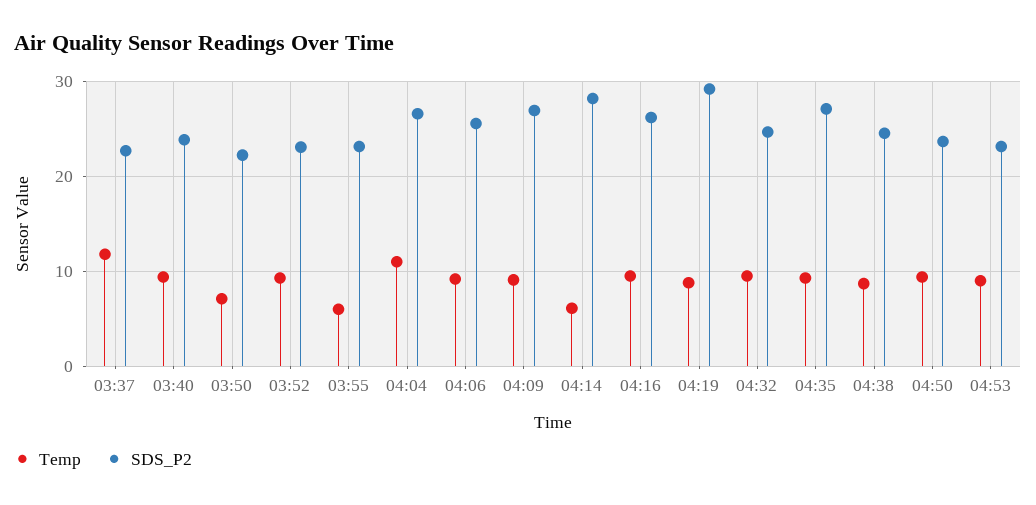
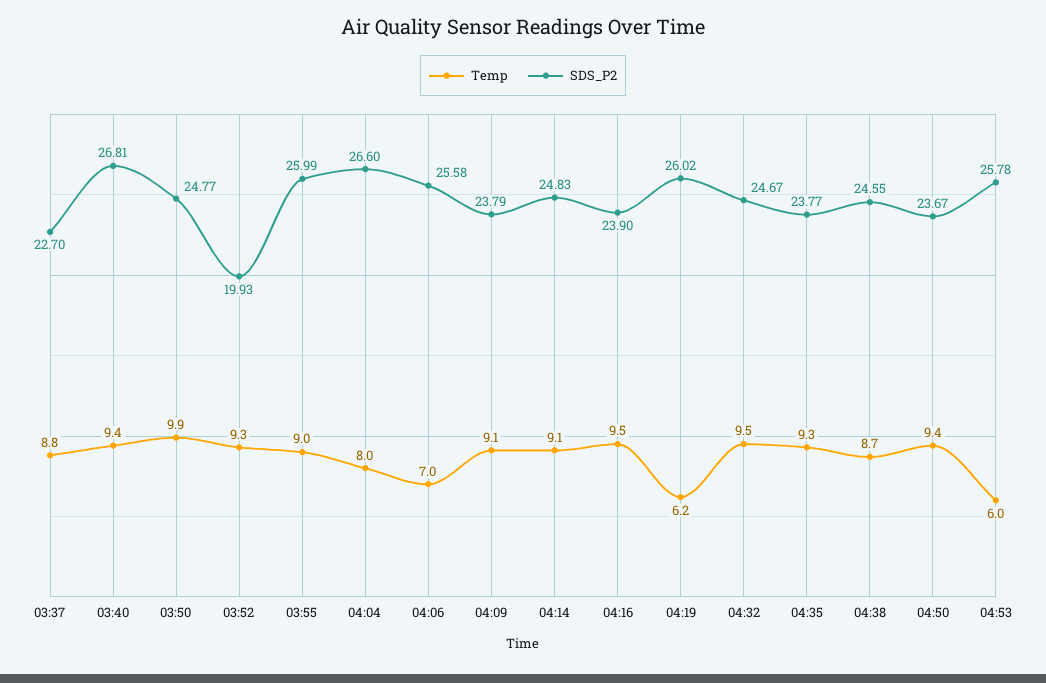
Temp, 03:37: 12 -> 8.8
SDS_P2, 03:40: 24 -> 26.81
Temp, 03:50: 7 -> 9.9
SDS_P2, 03:50: 22 -> 24.77
SDS_P2, 03:52: 23 -> 19.93
Temp, 03:55: 6 -> 9
SDS_P2, 03:55: 23 -> 25.99
Temp, 04:04: 11 -> 8
Temp, 04:06: 9 -> 7
SDS_P2, 04:09: 27 -> 23.79
Temp, 04:14: 6 -> 9.1
SDS_P2, 04:14: 28 -> 24.83
SDS_P2, 04:16: 26 -> 23.9
Temp, 04:19: 9 -> 6.2
SDS_P2, 04:19: 29 -> 26.02
SDS_P2, 04:35: 27 -> 23.77
Temp, 04:53: 9 -> 6
SDS_P2, 04:53: 23 -> 25.78

